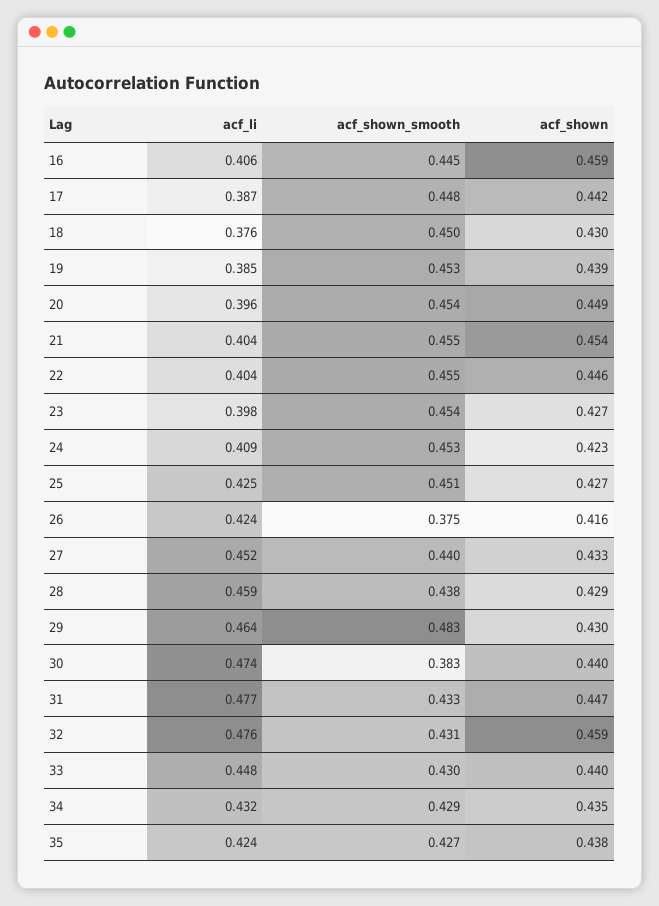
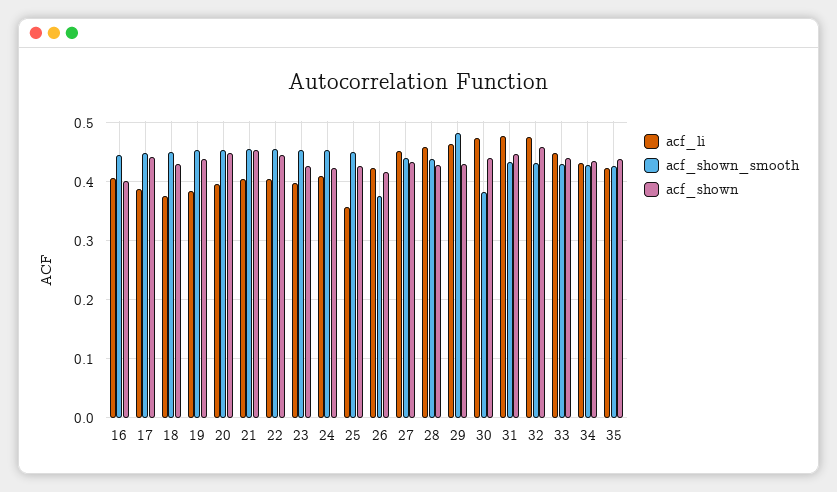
acf_shown, 16: 0.459 -> 0.4
acf_li, 25: 0.425 -> 0.36

